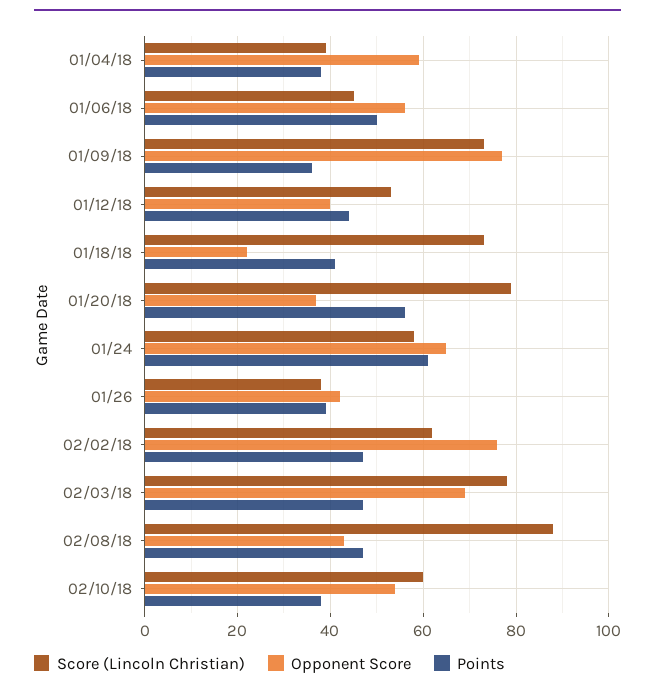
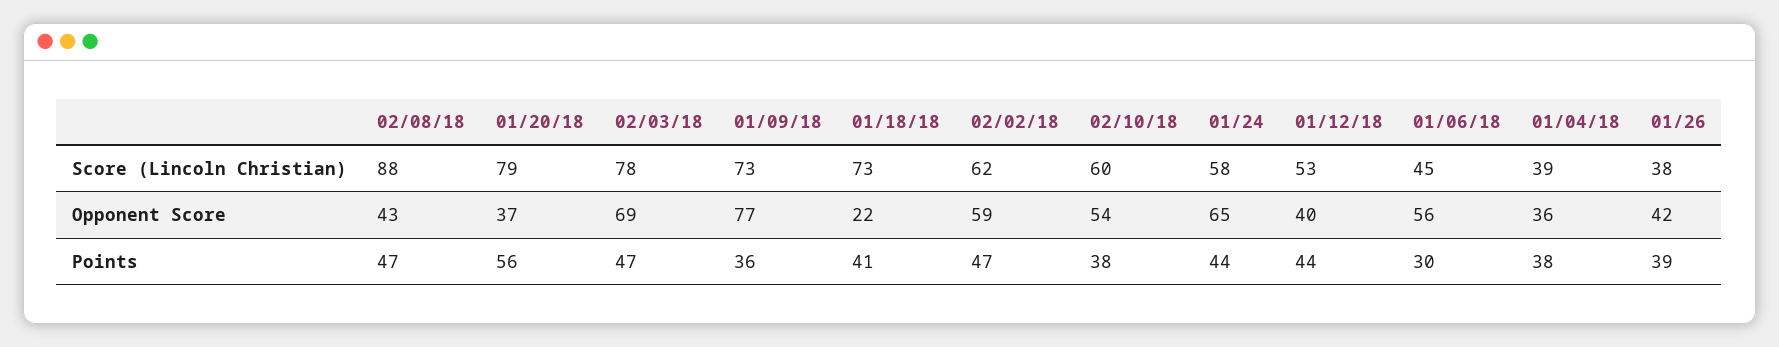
Opponent Score, 01/04/18: 60 -> 36
Points, 01/06/18: 50 -> 30
Points, 01/24: 60 -> 44
Opponent Score, 02/02/18: 75 -> 59

